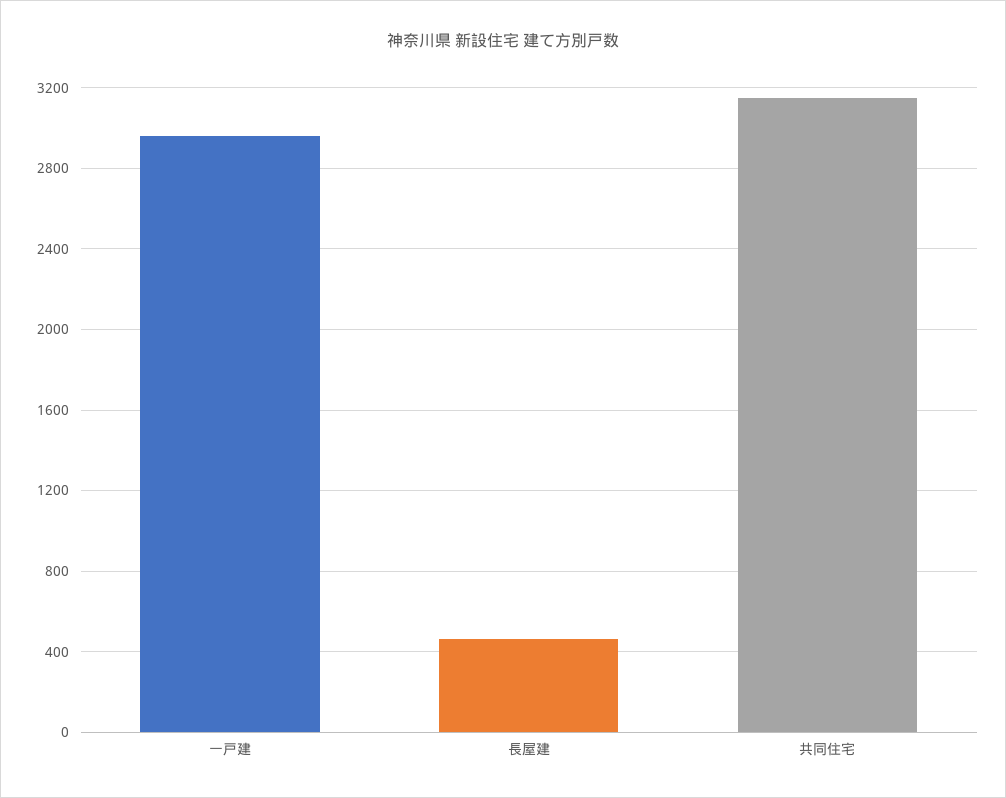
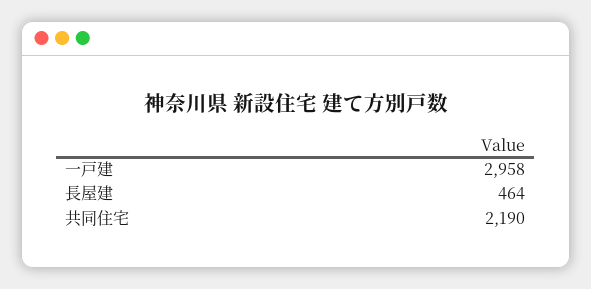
共同住宅: 3150 -> 2190

